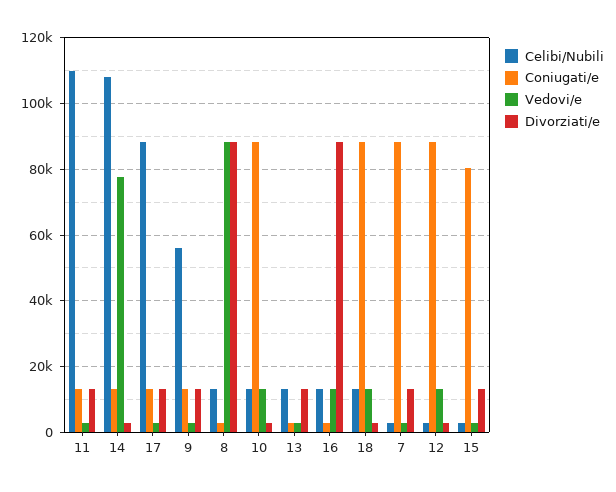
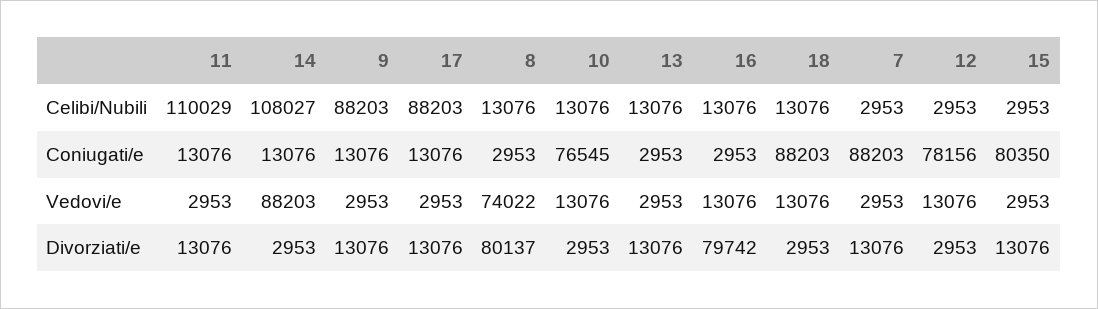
Vedovi/e, 14: 78000 -> 88203
Celibi/Nubili, 9: 56000 -> 88203
Vedovi/e, 8: 88000 -> 74022
Divorziati/e, 8: 88000 -> 80137
Coniugati/e, 10: 88000 -> 76545
Divorziati/e, 16: 88000 -> 79742
Coniugati/e, 12: 88000 -> 78156

